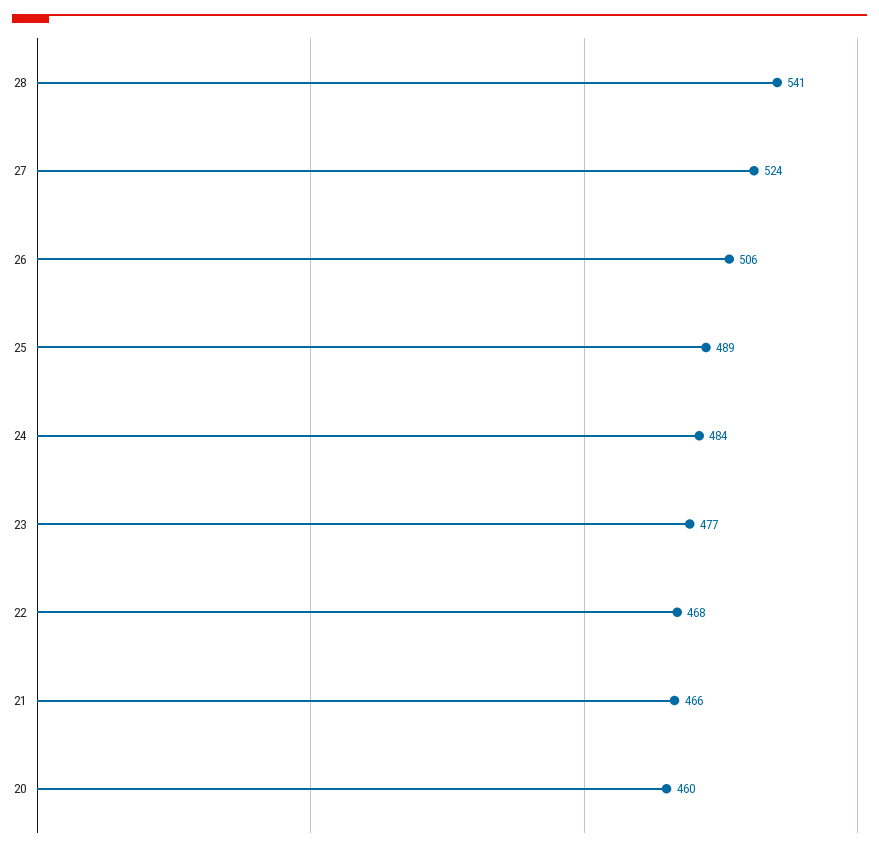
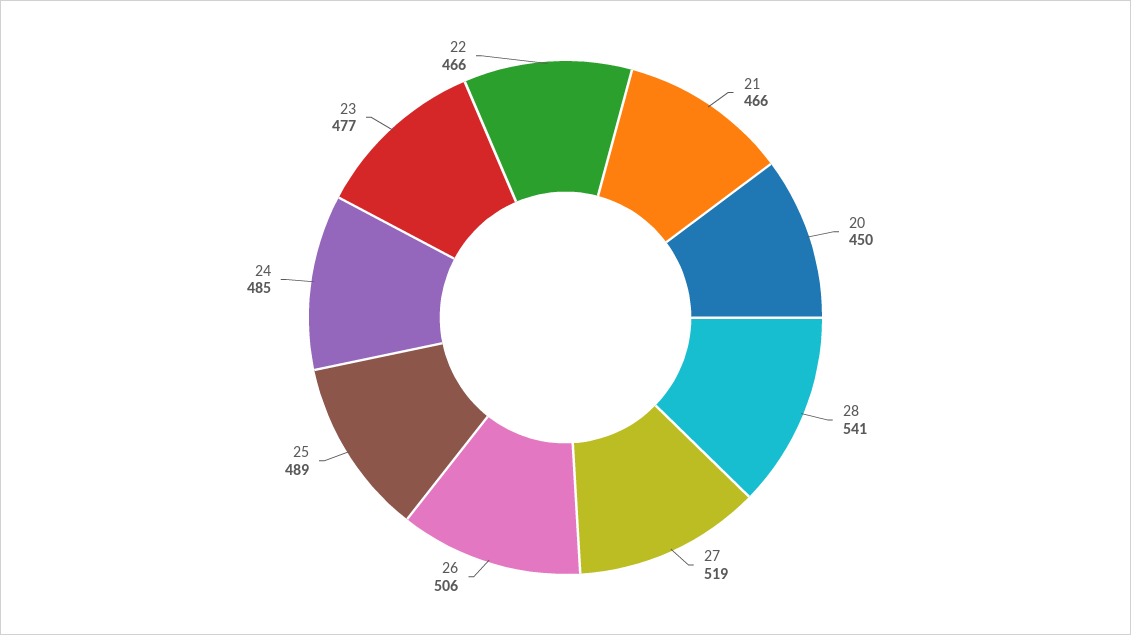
27: 524 -> 519
24: 484 -> 485
22: 468 -> 466
20: 460 -> 450

